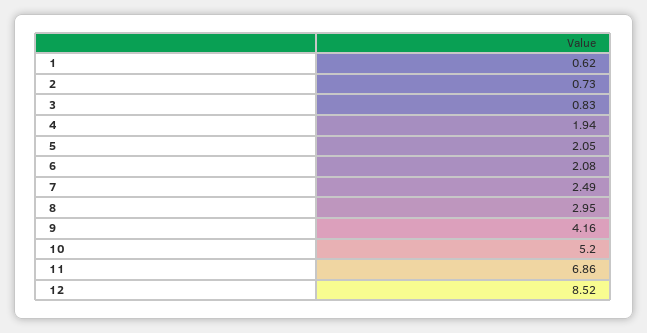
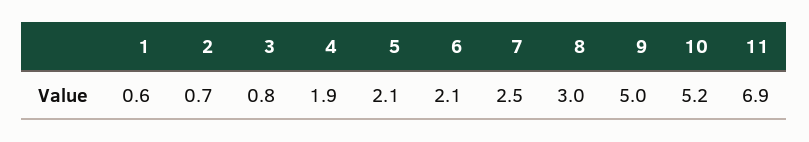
9: 4.16 -> 5
12: 8.52 -> none

